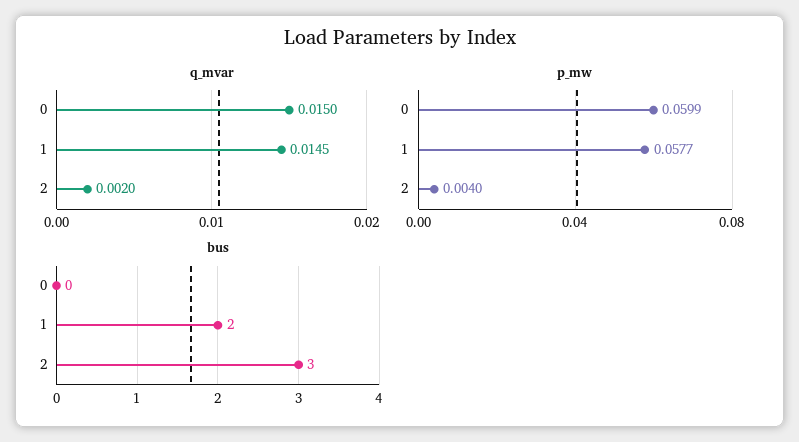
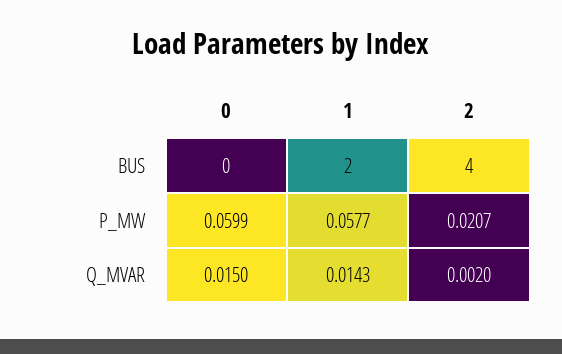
q_mvar, 1: 0.0145 -> 0.0143
p_mw, 2: 0.004 -> 0.0207
bus, 2: 3 -> 4

